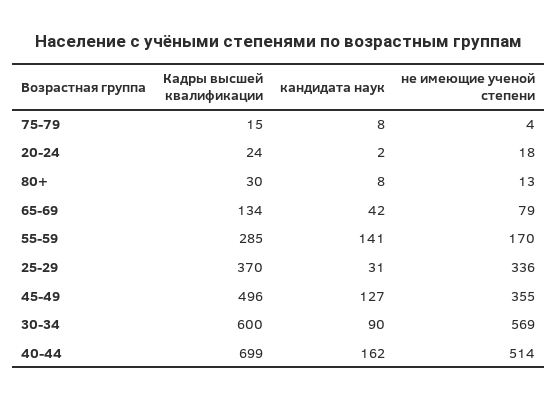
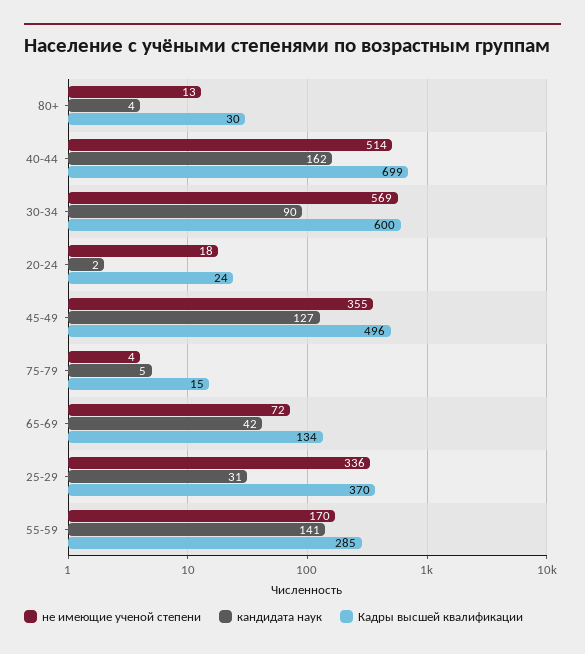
кандидата наук, 75-79: 8 -> 5
кандидата наук, 80+: 8 -> 4
не имеющие ученой степени, 65-69: 79 -> 72

